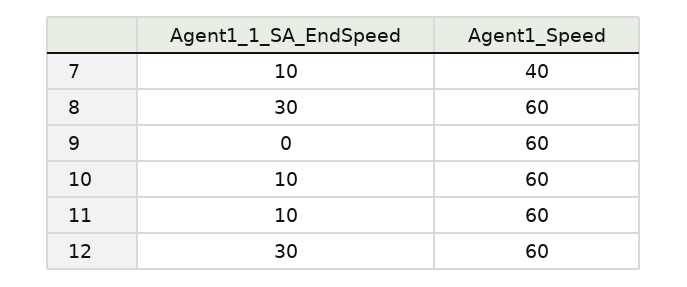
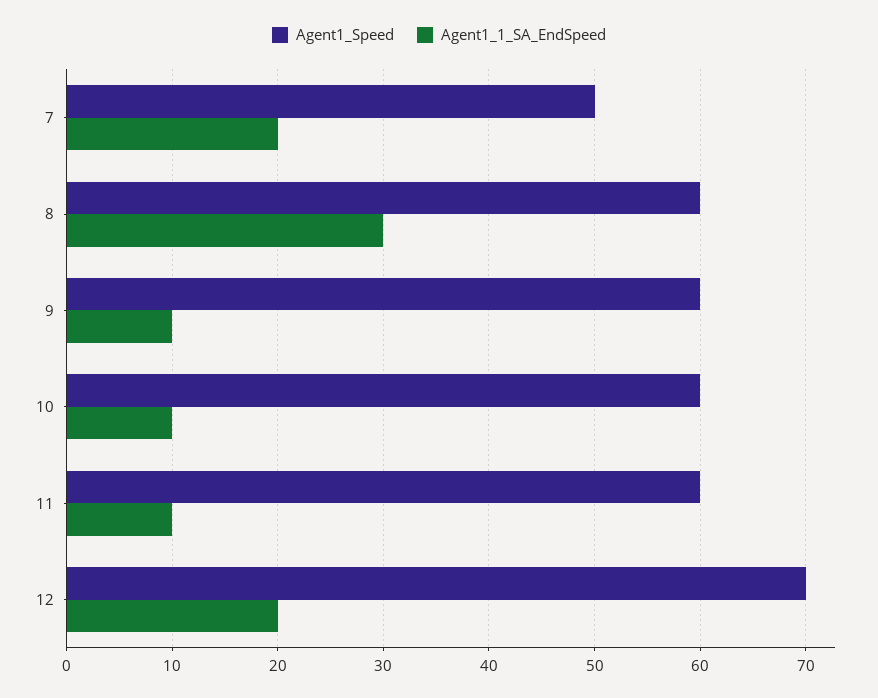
Agent1_1_SA_EndSpeed, 7: 10 -> 20
Agent1_Speed, 7: 40 -> 50
Agent1_1_SA_EndSpeed, 9: 0 -> 10
Agent1_1_SA_EndSpeed, 12: 30 -> 20
Agent1_Speed, 12: 60 -> 70

